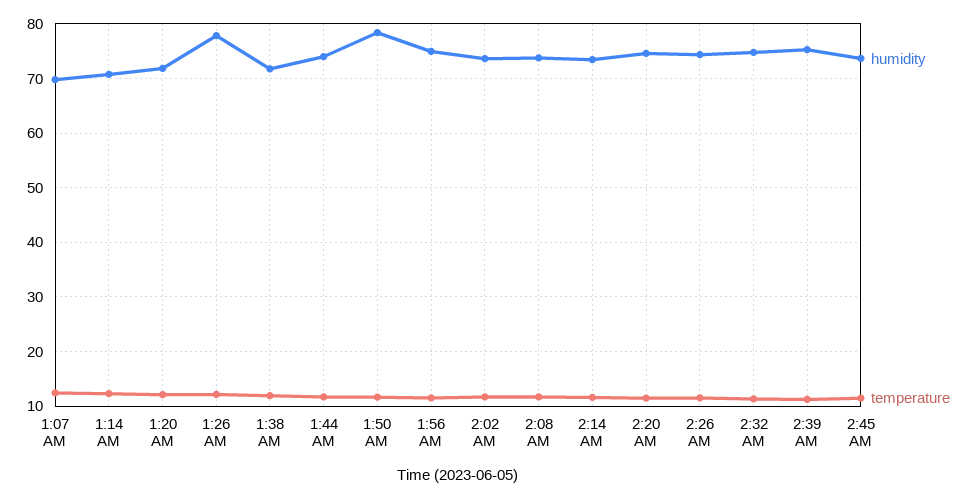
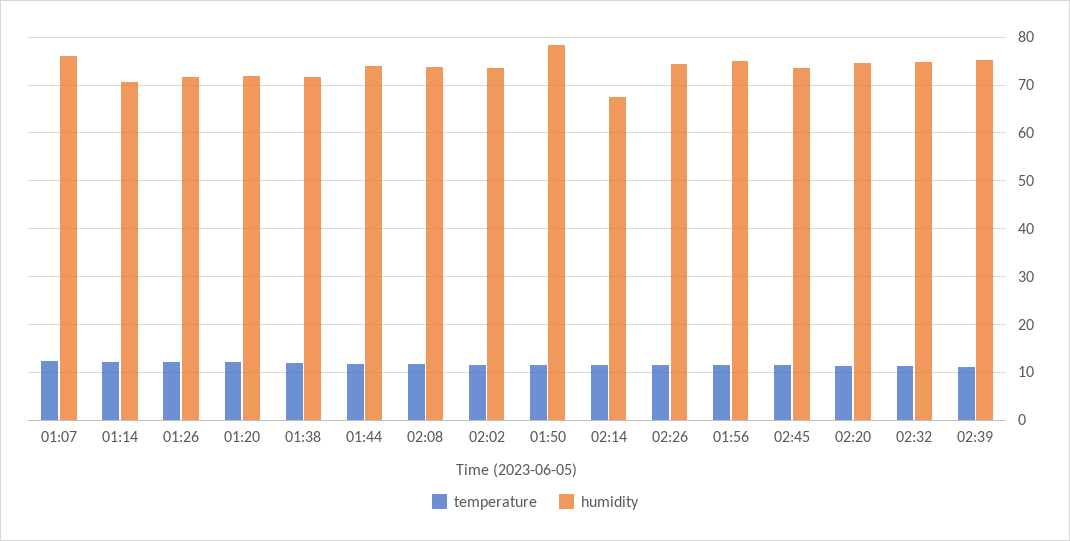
humidity, 1:07 AM: 70 -> 76
humidity, 1:26 AM: 78 -> 72
humidity, 2:14 AM: 74 -> 68

